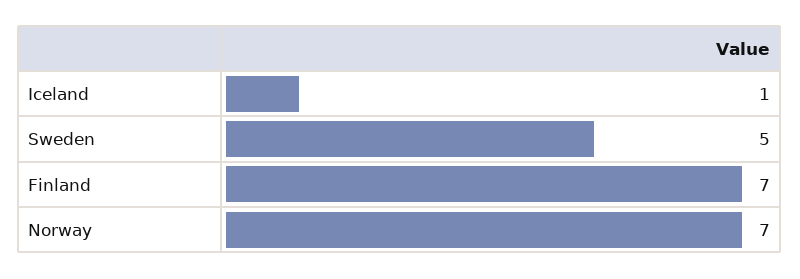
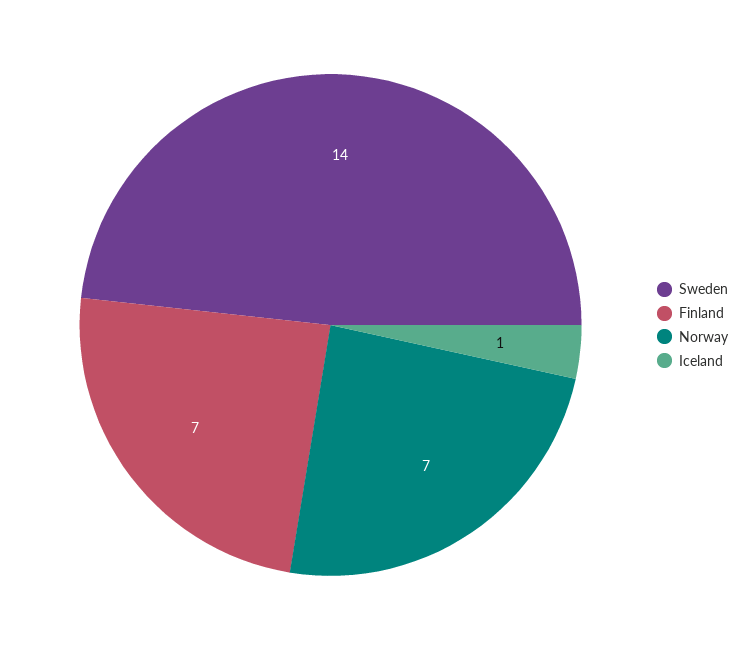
Sweden: 5 -> 14

